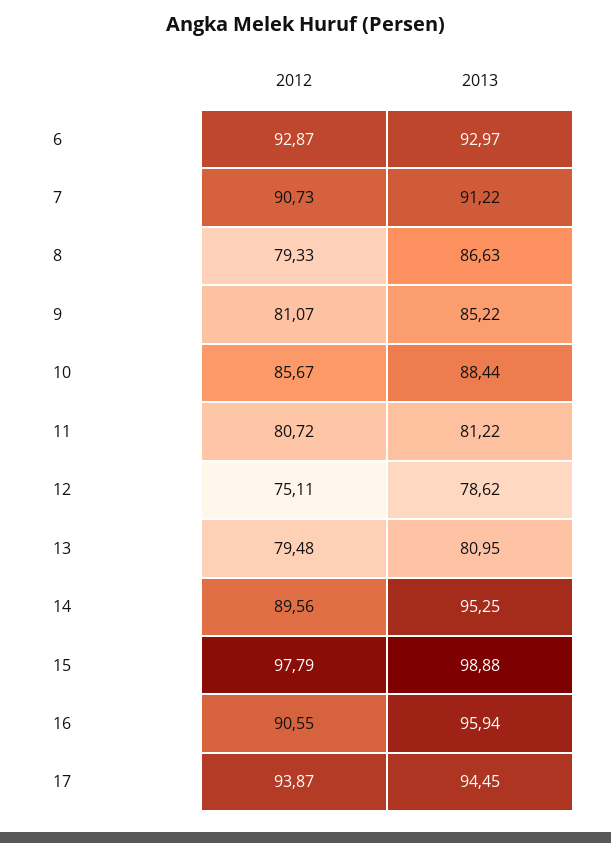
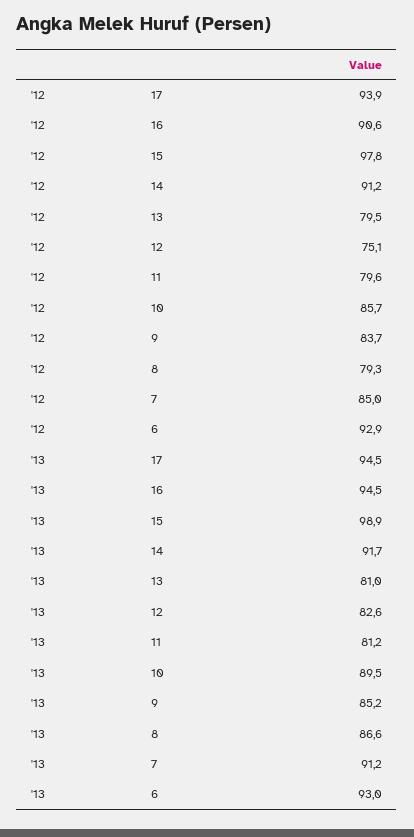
2012, 7: 90.73 -> 85
2012, 9: 81.07 -> 83.7
2013, 10: 88.44 -> 89.5
2012, 11: 80.72 -> 79.6
2013, 12: 78.62 -> 82.6
2012, 14: 89.56 -> 91.2
2013, 14: 95.25 -> 91.7
2013, 16: 95.94 -> 94.5

